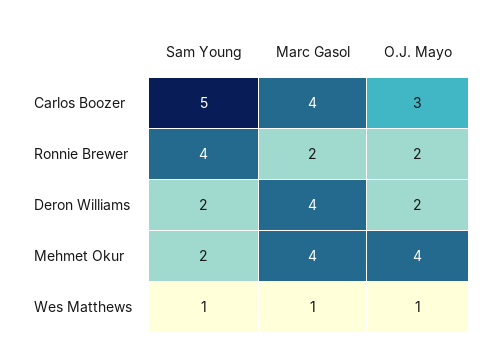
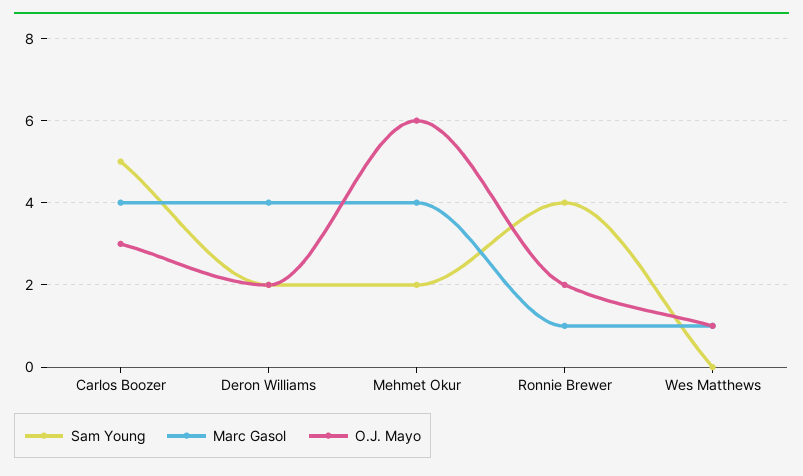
Marc Gasol, Ronnie Brewer: 2 -> 1
O.J. Mayo, Mehmet Okur: 4 -> 6
Sam Young, Wes Matthews: 1 -> 0

